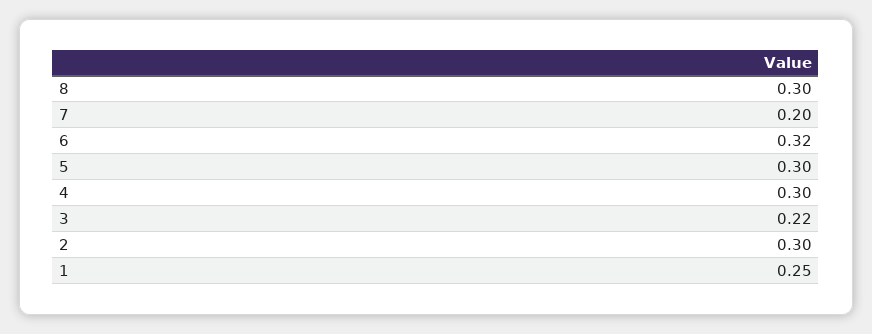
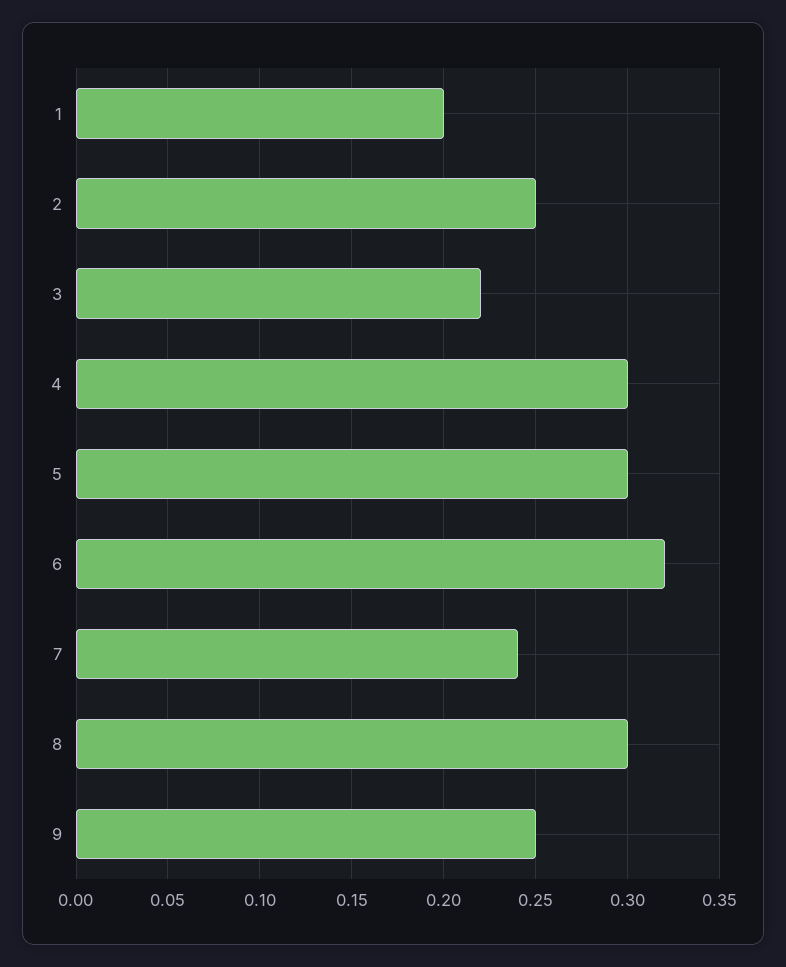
7: 0.2 -> 0.24
2: 0.3 -> 0.25
1: 0.25 -> 0.2
9: none -> 0.25

